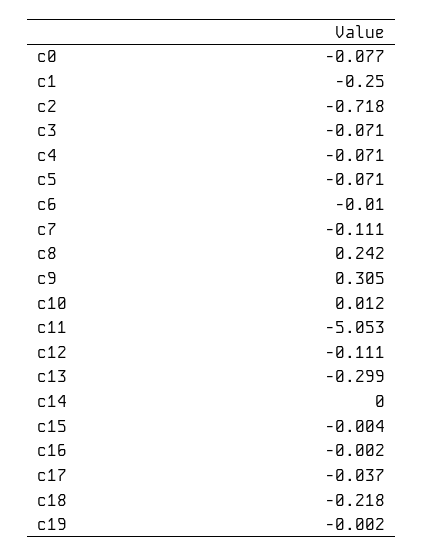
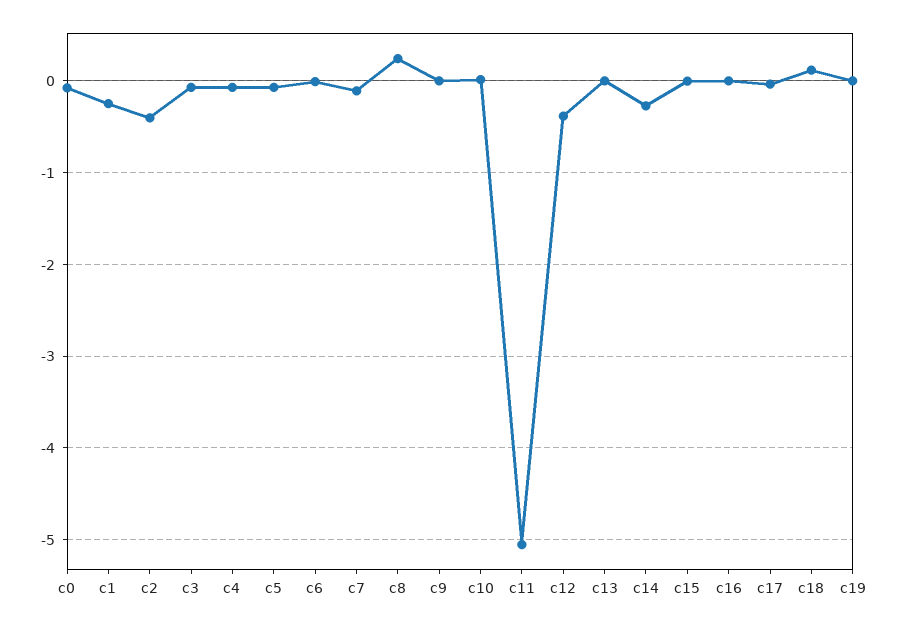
c2: -0.718 -> -0.4
c9: 0.305 -> 0
c12: -0.111 -> -0.4
c13: -0.299 -> 0
c14: 0 -> -0.3
c18: -0.218 -> 0.1

